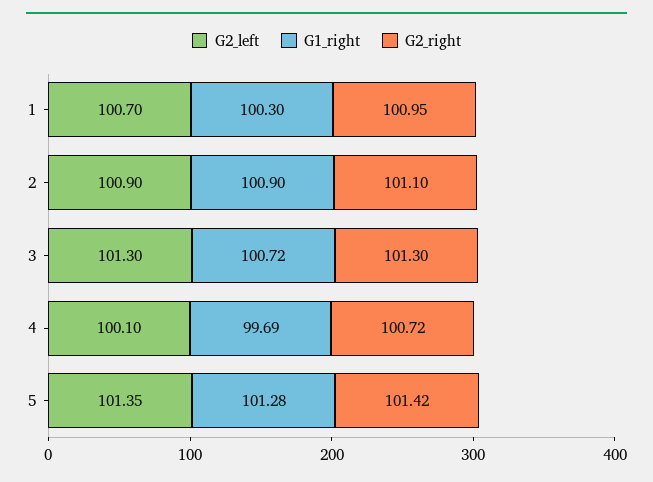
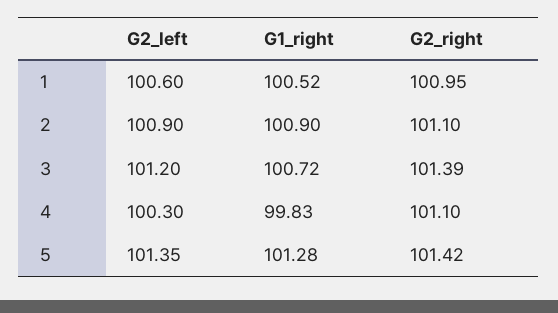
G2_left, 1: 100.7 -> 100.6
G1_right, 1: 100.3 -> 100.52
G2_left, 3: 101.3 -> 101.2
G2_right, 3: 101.3 -> 101.39
G2_left, 4: 100.1 -> 100.3
G1_right, 4: 99.69 -> 99.83
G2_right, 4: 100.72 -> 101.1

